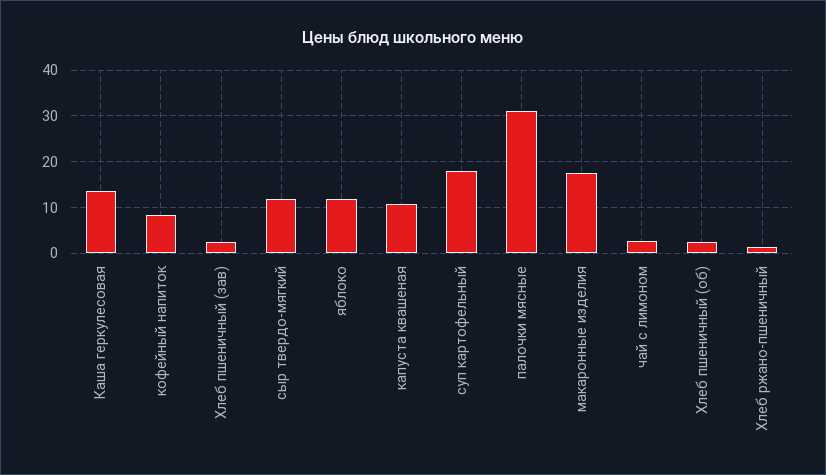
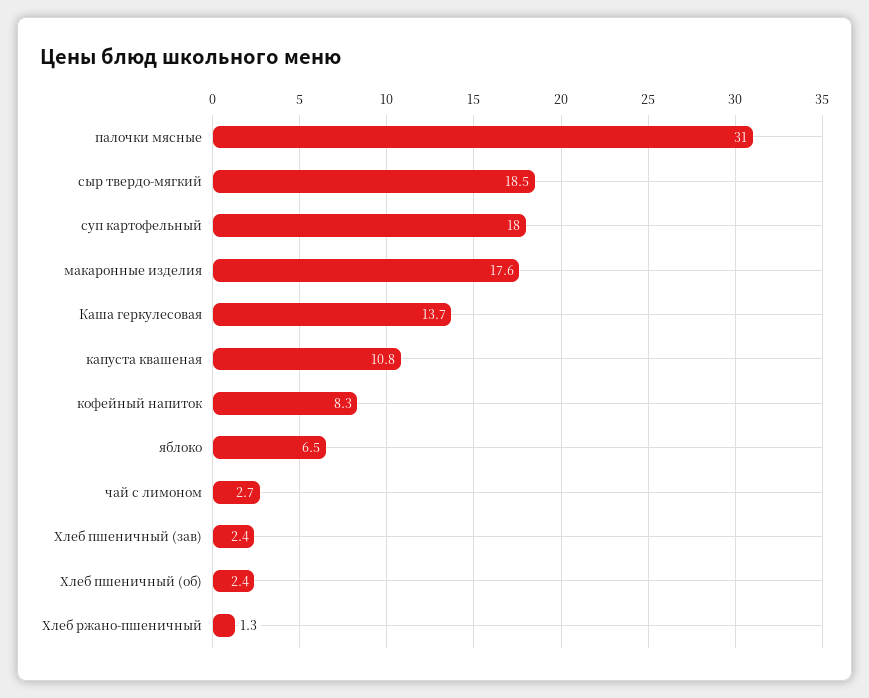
сыр твердо-мягкий: 12 -> 18.5
яблоко: 12 -> 6.5

